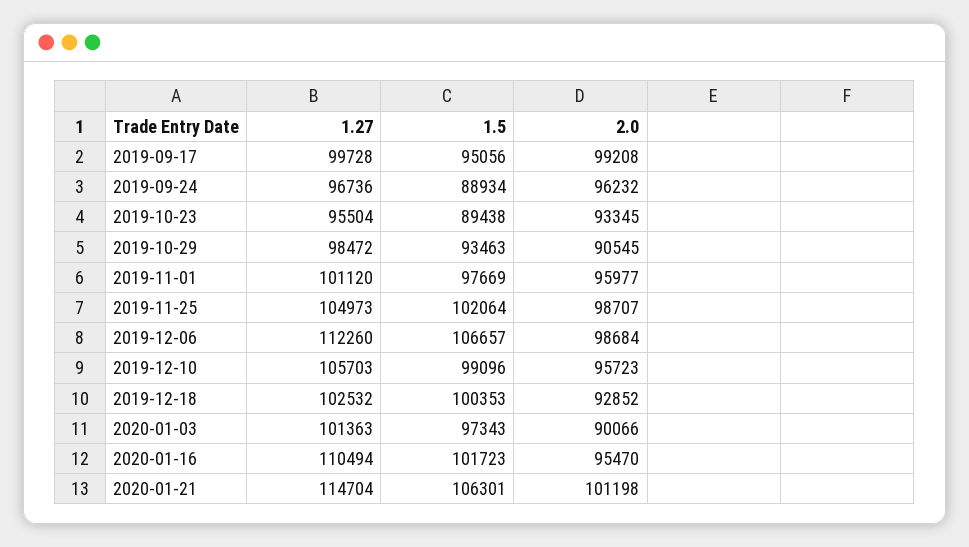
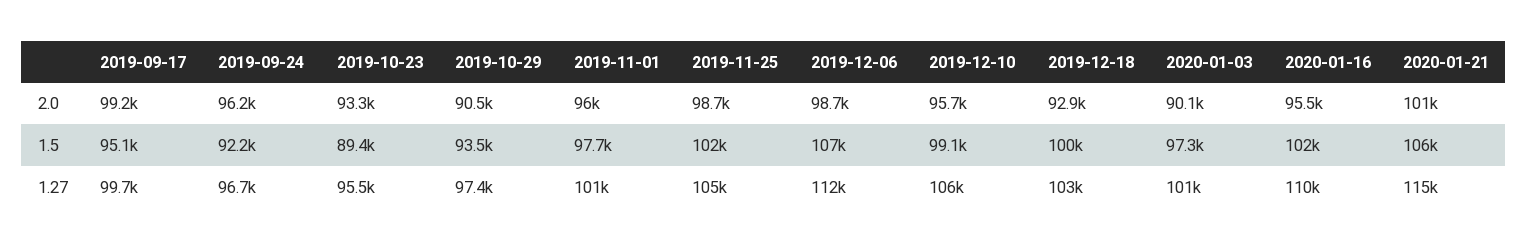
1.5, 2019-09-24: 88934 -> 92200
1.27, 2019-10-29: 98472 -> 97400

